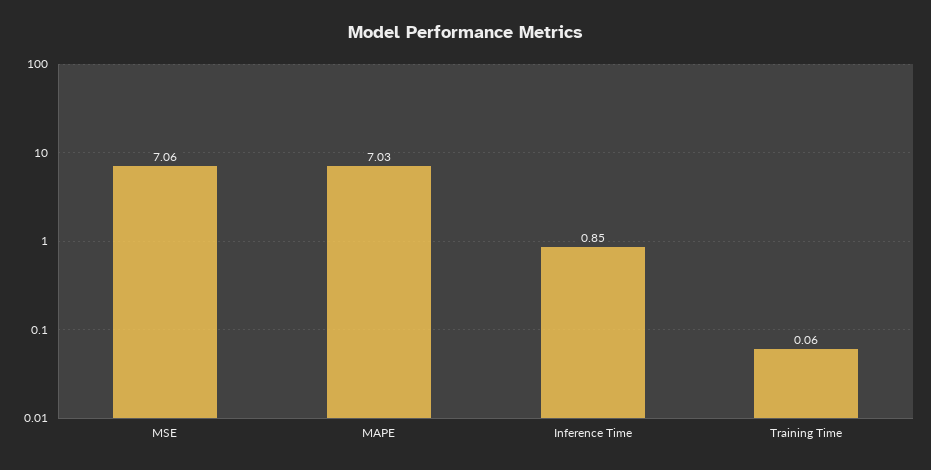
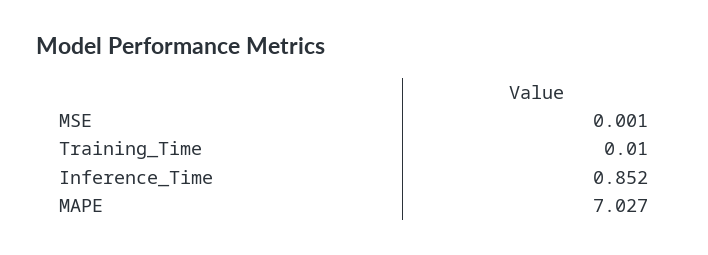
MSE: 7.06 -> 0.001
Training Time: 0.06 -> 0.01

